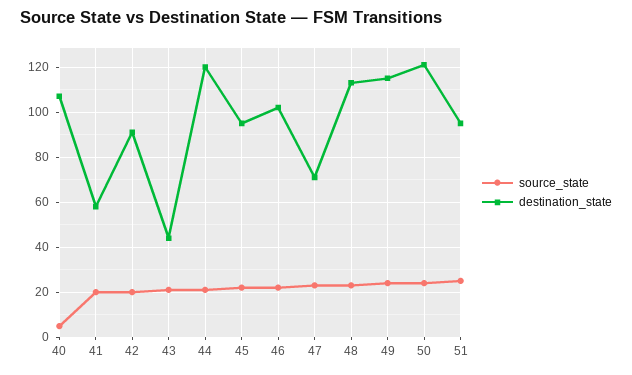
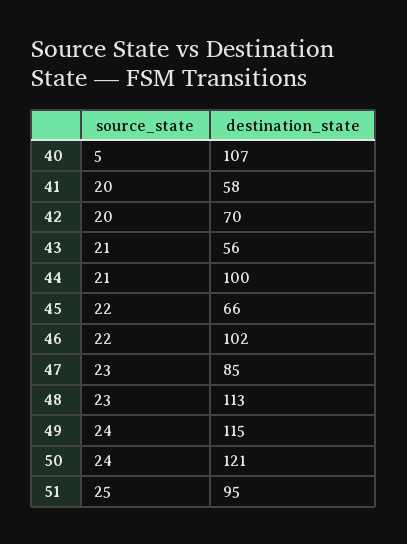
destination_state, 42: 90 -> 70
destination_state, 43: 45 -> 56
destination_state, 44: 120 -> 100
destination_state, 45: 95 -> 66
destination_state, 47: 70 -> 85

